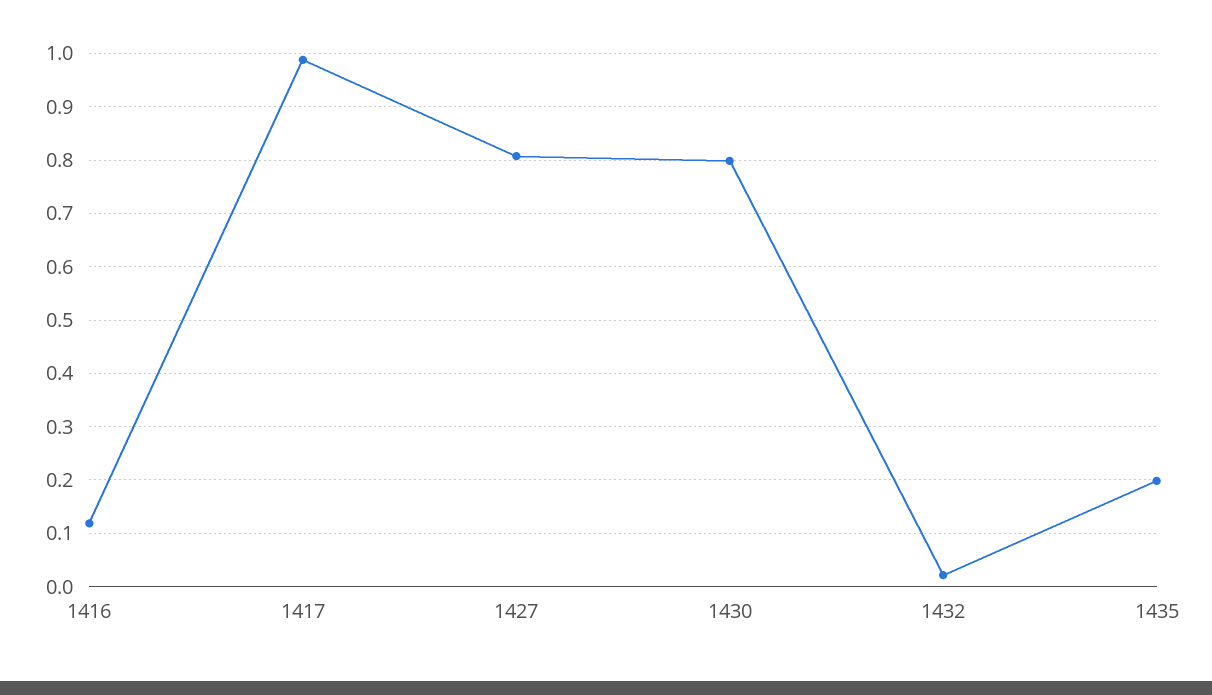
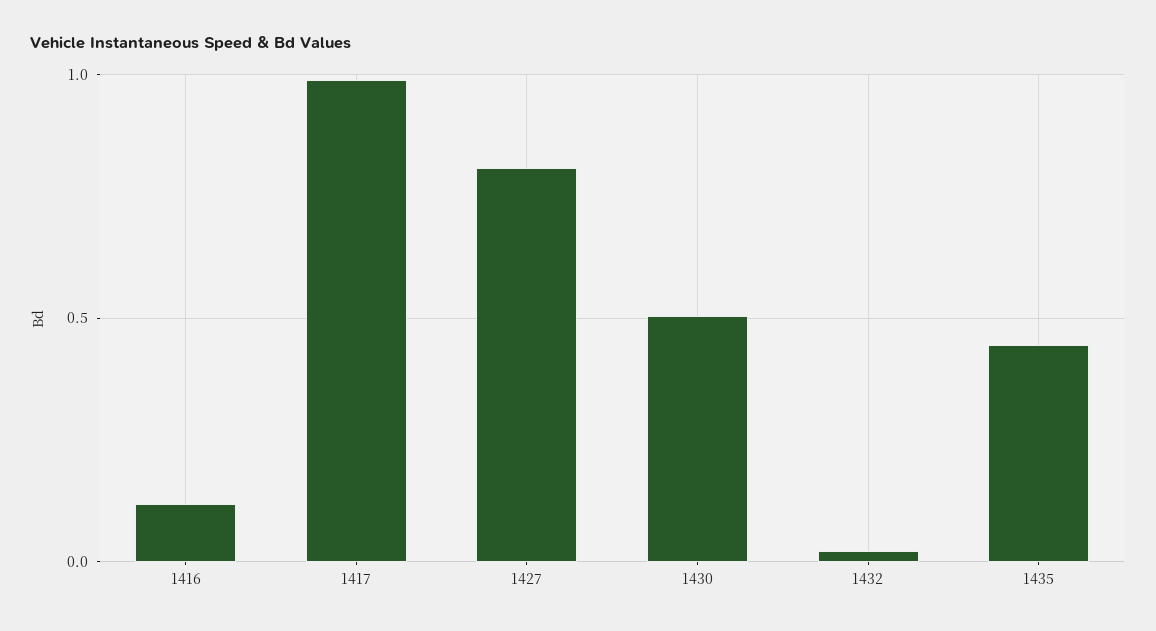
1430: 0.8 -> 0.5
1435: 0.2 -> 0.45

